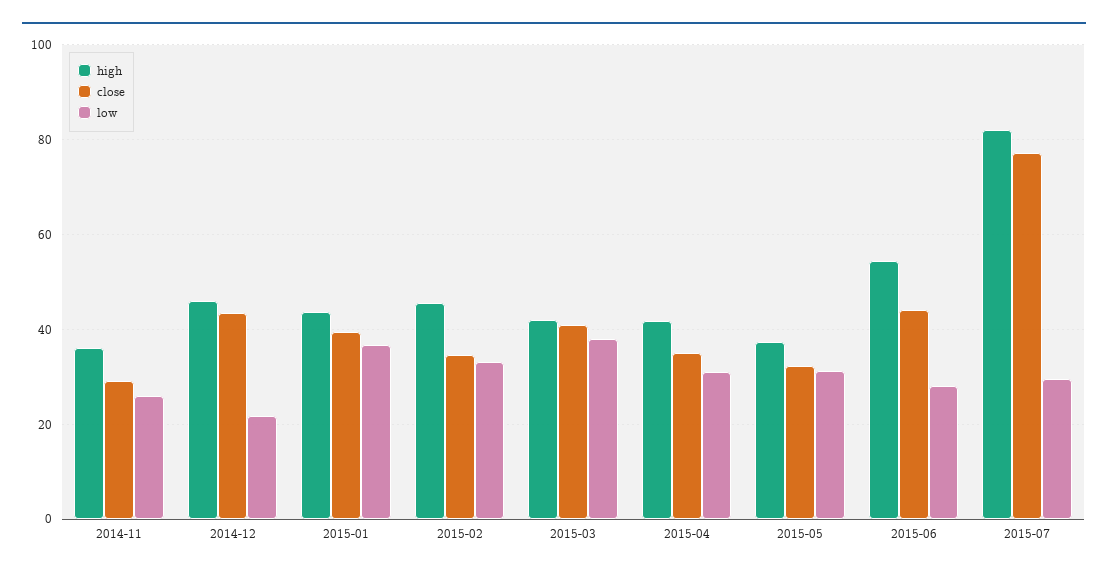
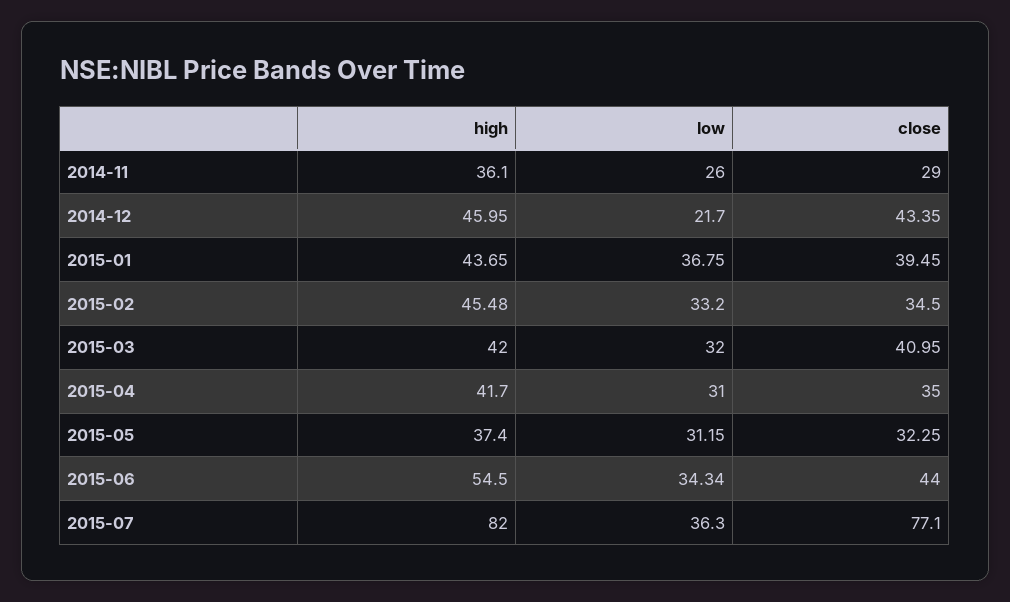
low, 2015-03: 38 -> 32
low, 2015-06: 28 -> 34.34
low, 2015-07: 30 -> 36.3

